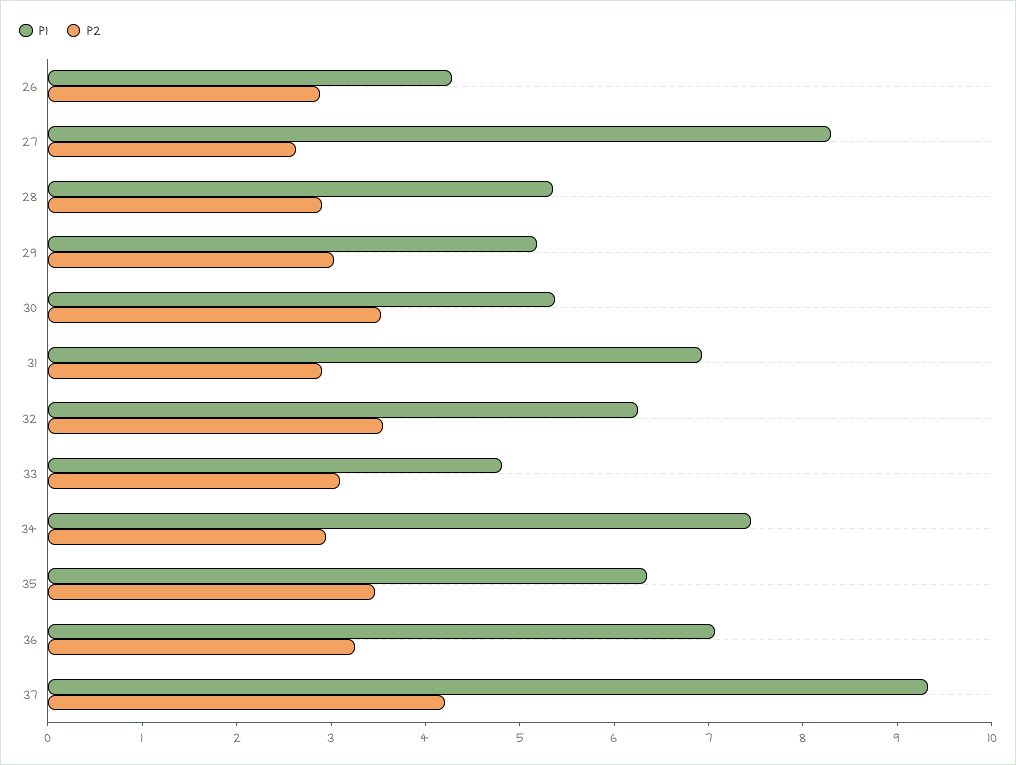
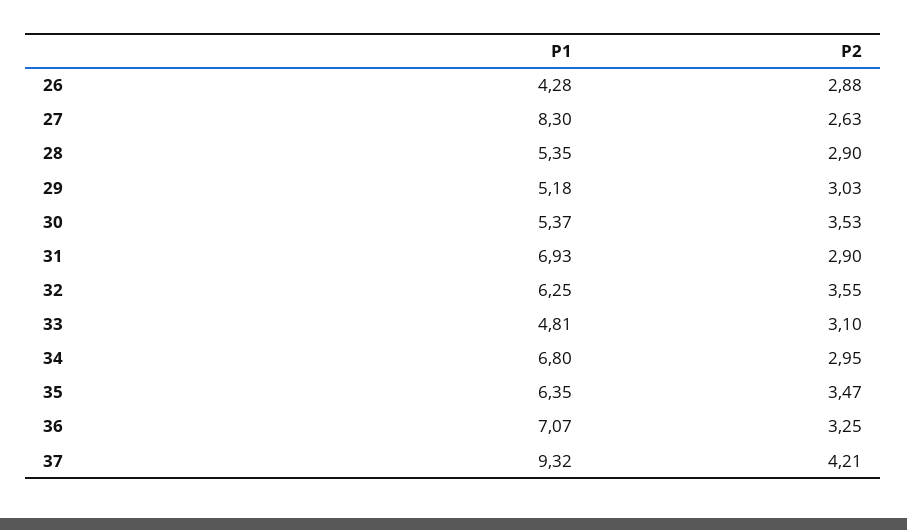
P1, 34: 7.4 -> 6.8

